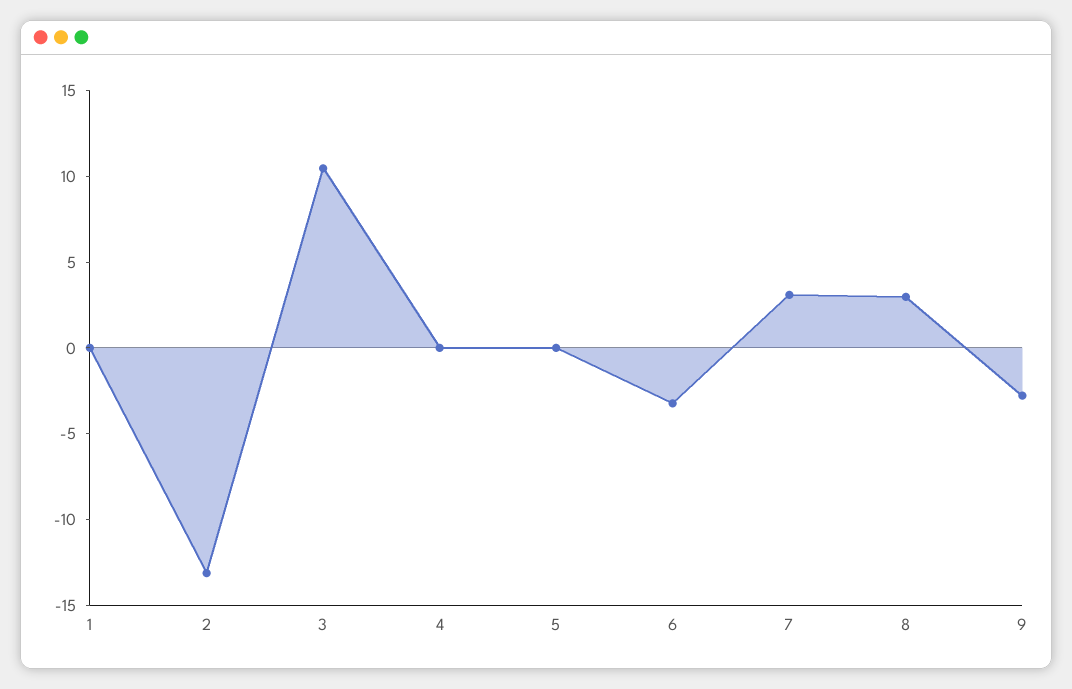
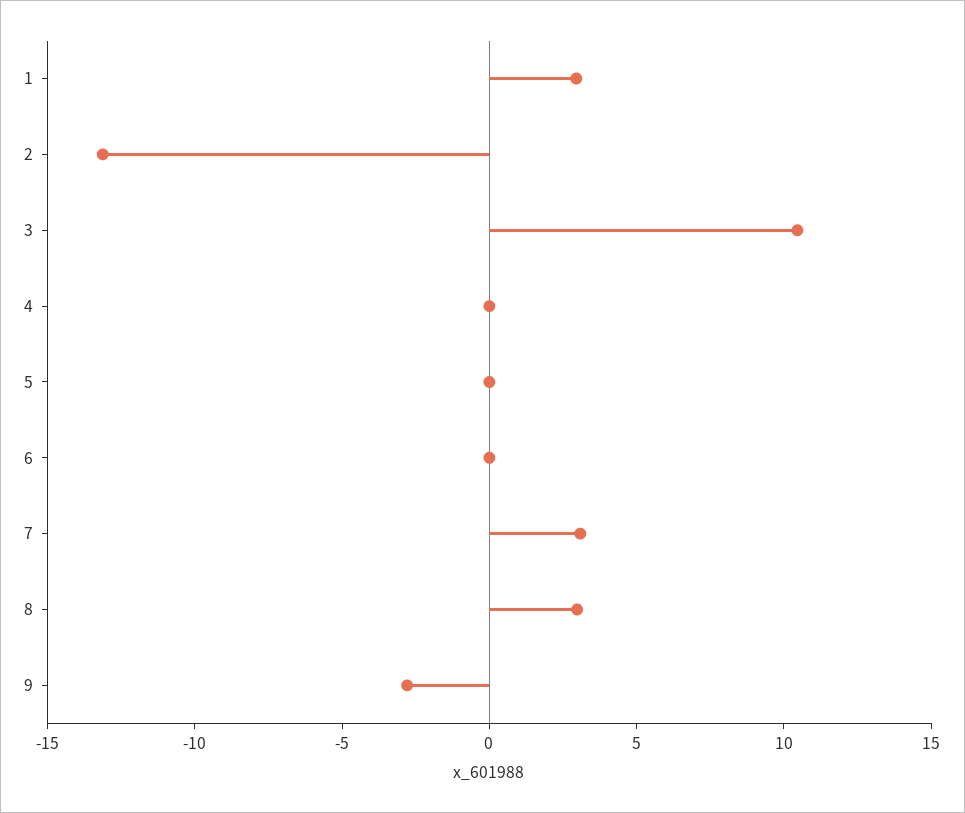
1: 0 -> 3
6: -3 -> 0

